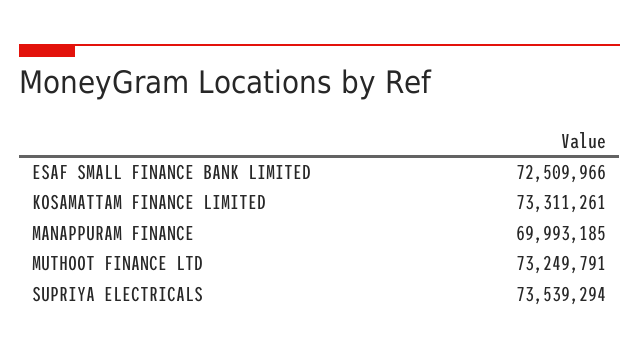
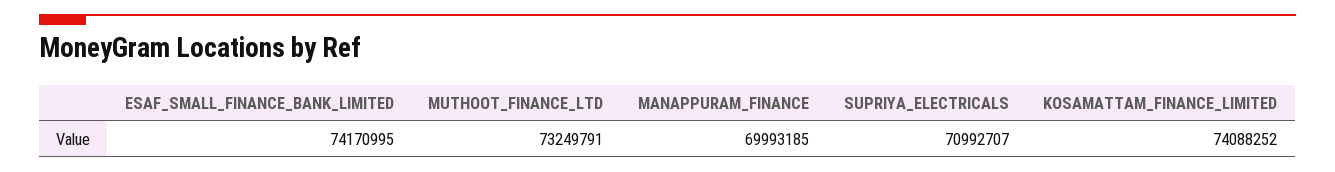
ESAF SMALL FINANCE BANK LIMITED: 72509966 -> 74170995
KOSAMATTAM FINANCE LIMITED: 73311261 -> 74088252
SUPRIYA ELECTRICALS: 73539294 -> 70992707

